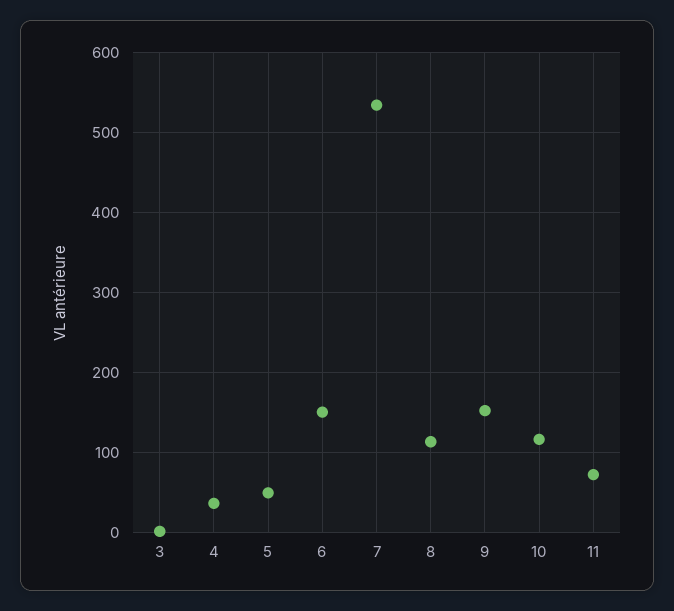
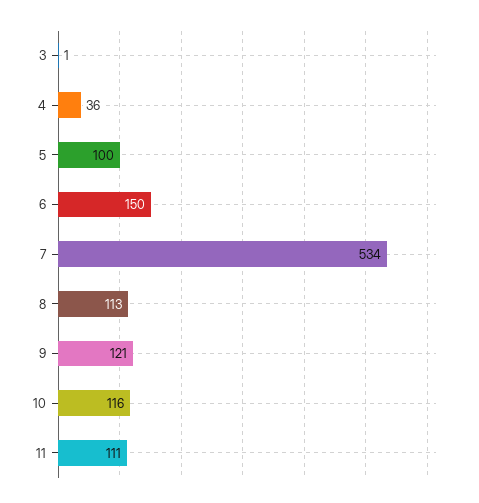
5: 50 -> 100
9: 150 -> 121
11: 70 -> 111

